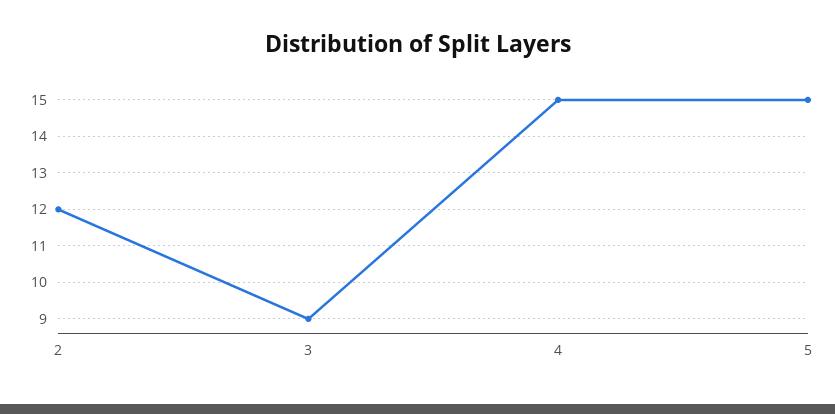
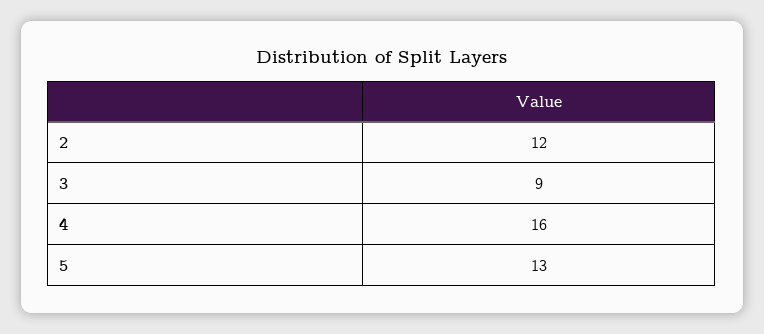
4: 15 -> 16
5: 15 -> 13

